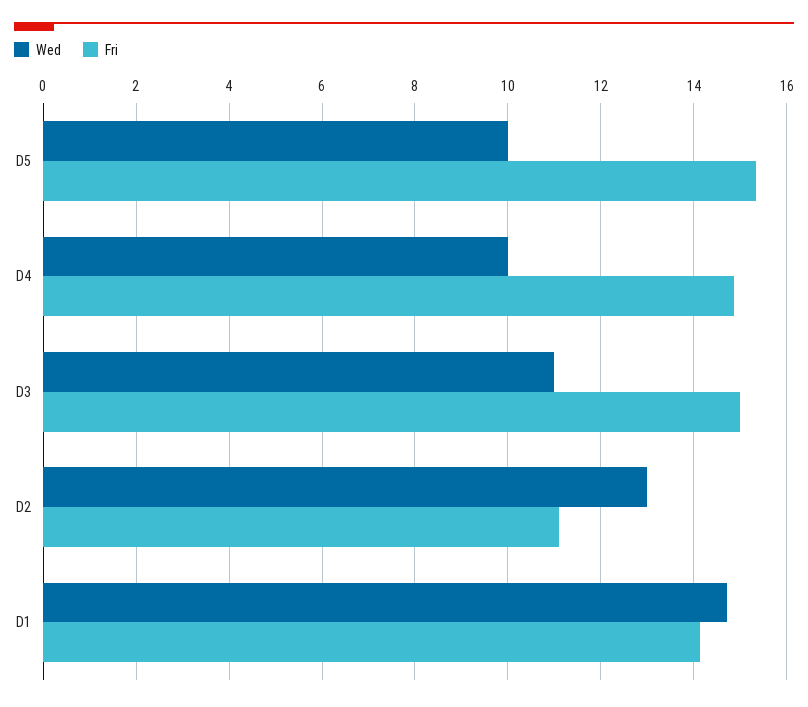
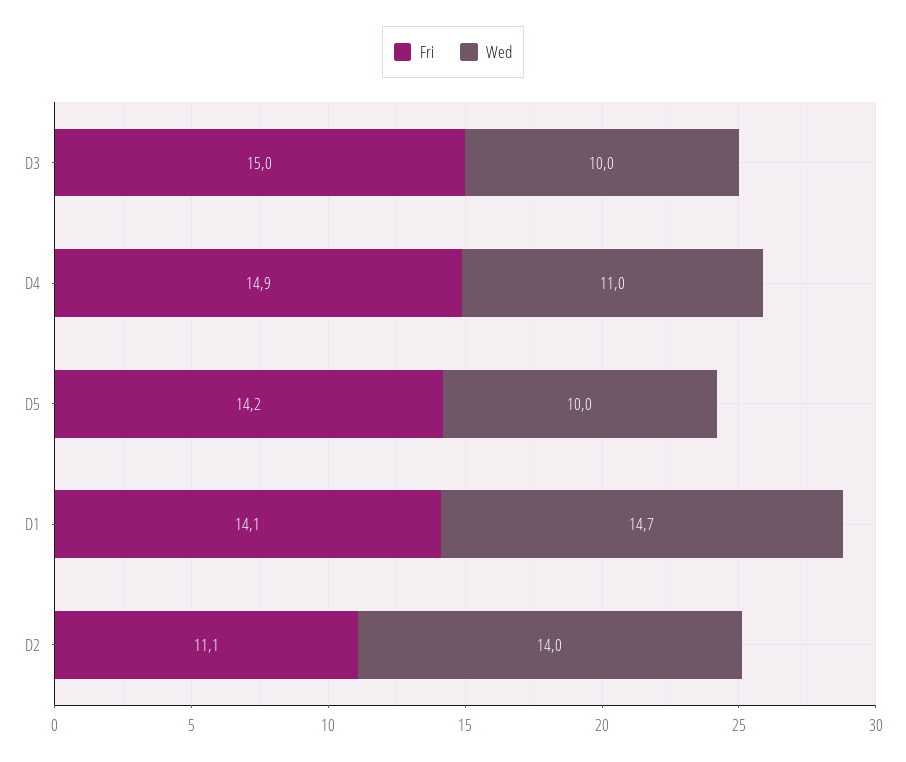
Fri, D5: 15.4 -> 14.2
Wed, D4: 10 -> 11
Wed, D3: 11 -> 10
Wed, D2: 13 -> 14

